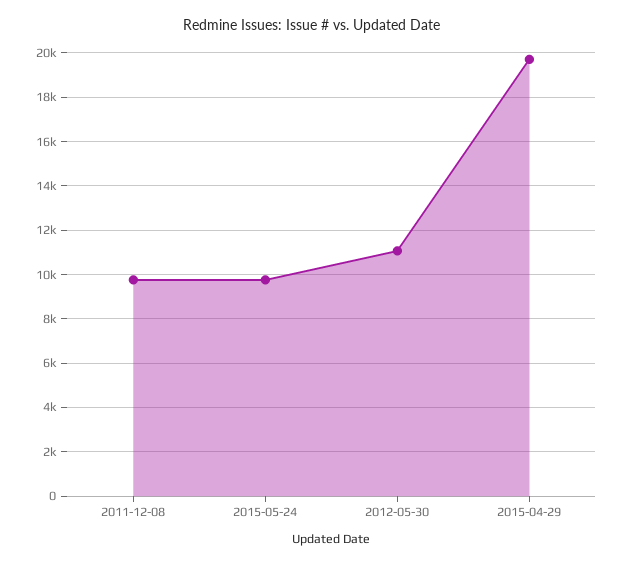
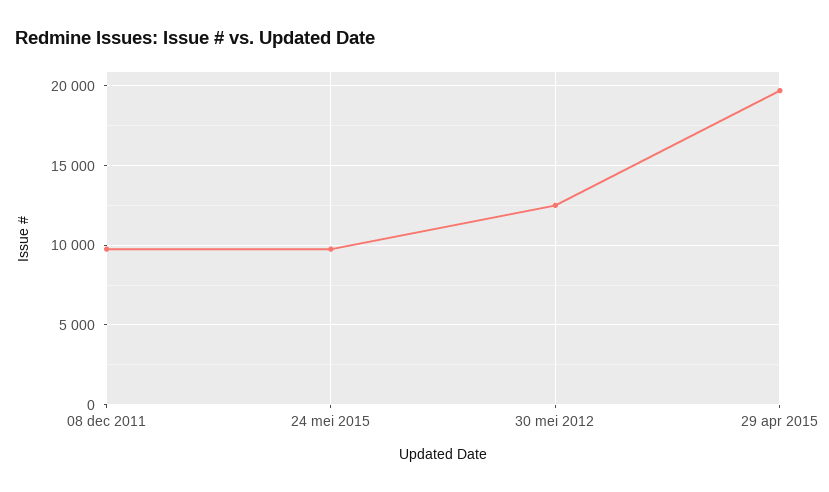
2012-05-30: 11000 -> 12500

